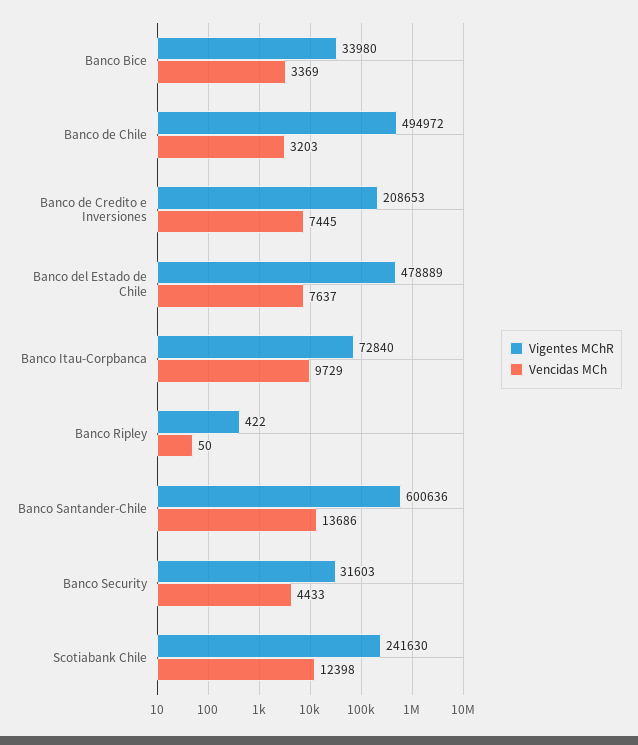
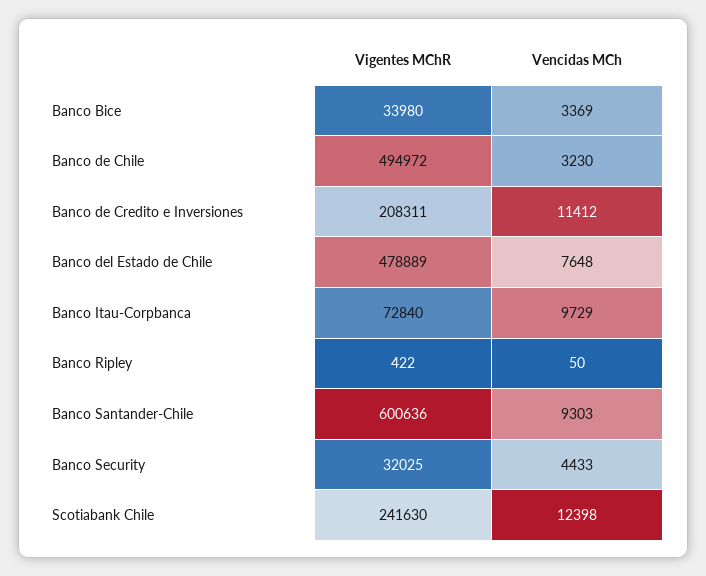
Vencidas MCh, Banco de Chile: 3203 -> 3230
Vigentes MChR, Banco de Credito e Inversiones: 208653 -> 208311
Vencidas MCh, Banco de Credito e Inversiones: 7445 -> 11412
Vencidas MCh, Banco del Estado de Chile: 7637 -> 7648
Vencidas MCh, Banco Santander-Chile: 13686 -> 9303
Vigentes MChR, Banco Security: 31603 -> 32025

